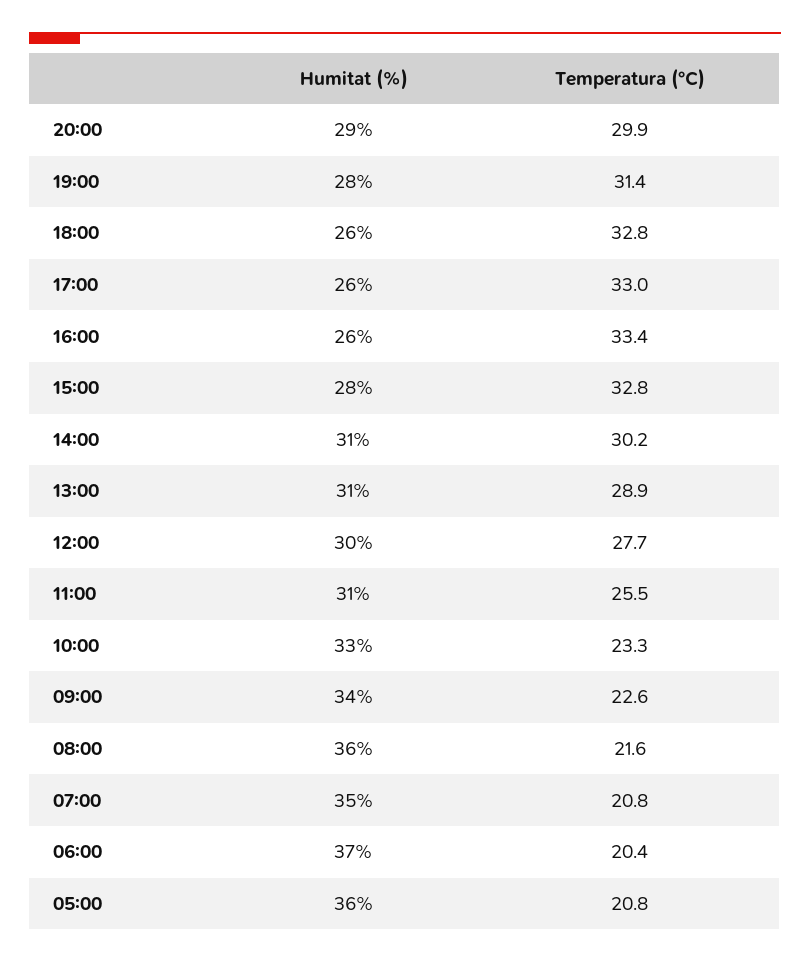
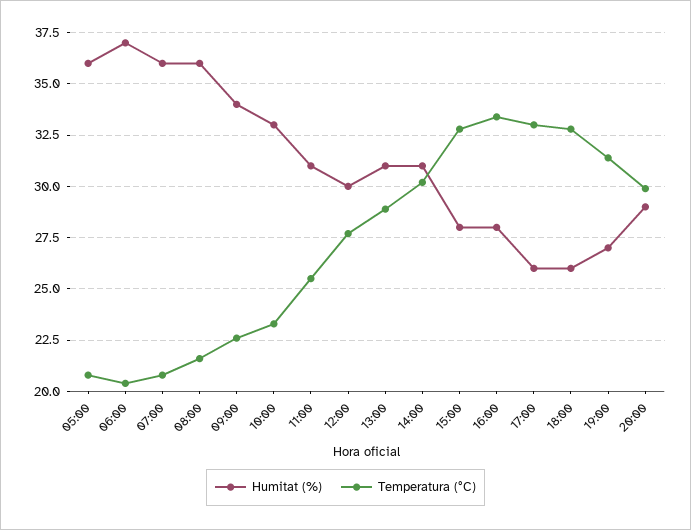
Humitat (%), 19:00: 28 -> 27
Humitat (%), 16:00: 26 -> 28
Humitat (%), 07:00: 35 -> 36

